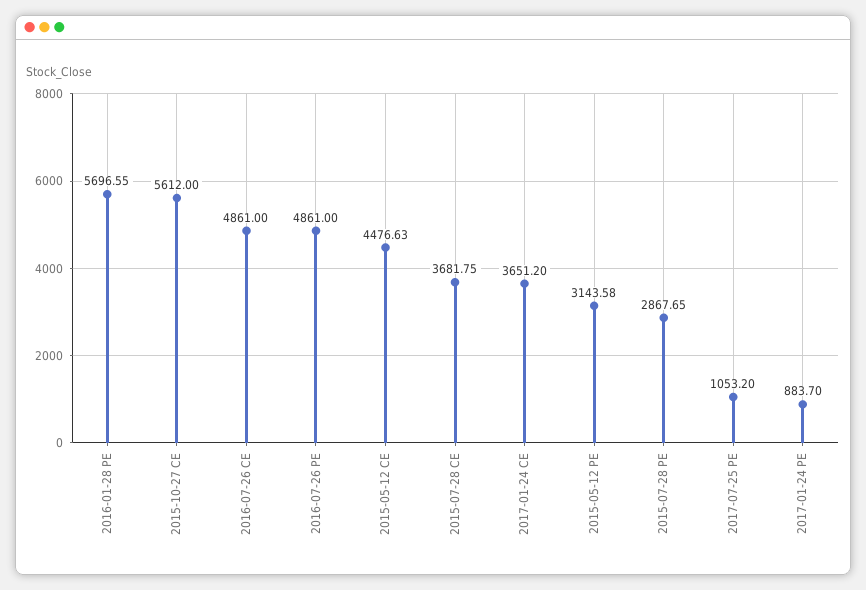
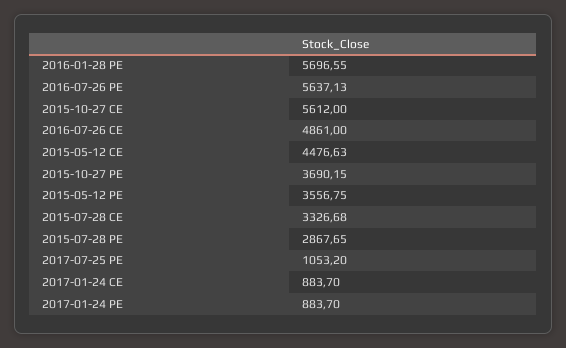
2016-07-26 PE: 4861 -> 5637.13
2015-07-28 CE: 3681.75 -> 3326.68
2017-01-24 CE: 3651.2 -> 883.7
2015-05-12 PE: 3143.58 -> 3556.75
2015-10-27 PE: none -> 3690.15

